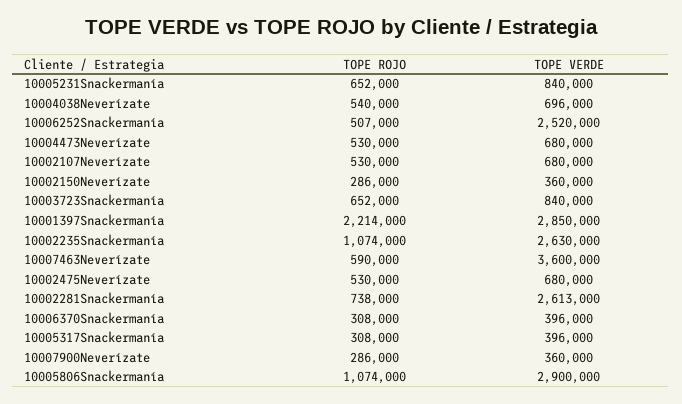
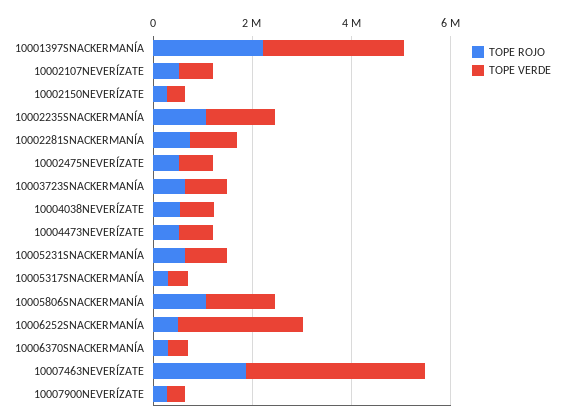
TOPE VERDE, 10002235Snackermanía: 2630000 -> 1500000
TOPE ROJO, 10007463Neverízate: 590000 -> 2000000
TOPE VERDE, 10002281Snackermanía: 2613000 -> 1000000
TOPE VERDE, 10005806Snackermanía: 2900000 -> 1500000

